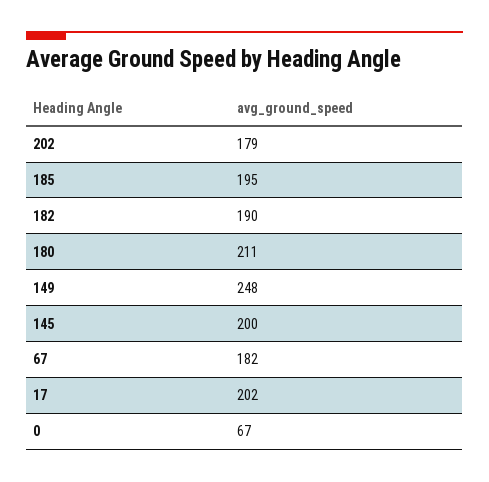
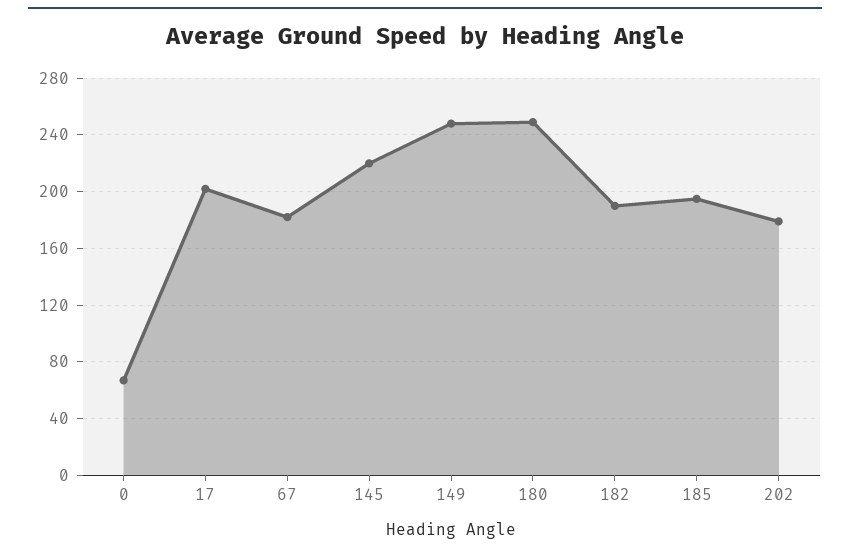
180: 211 -> 250
145: 200 -> 220

